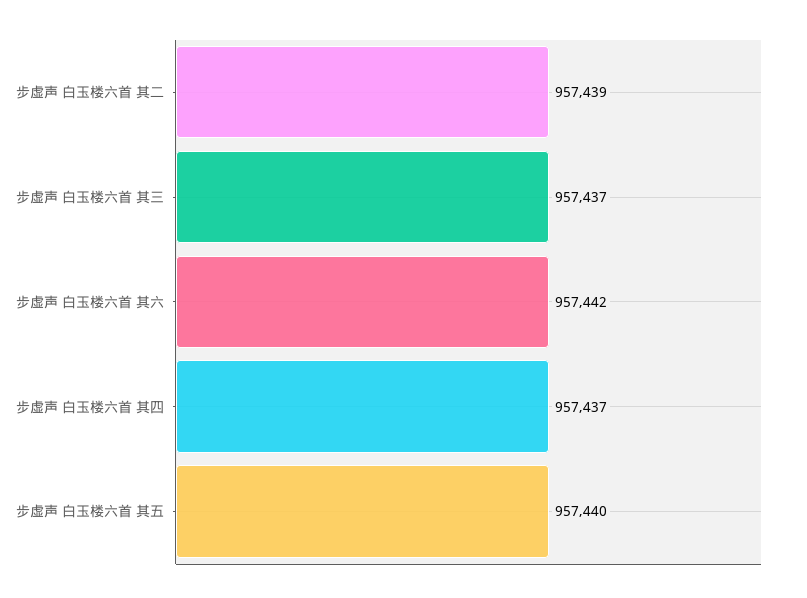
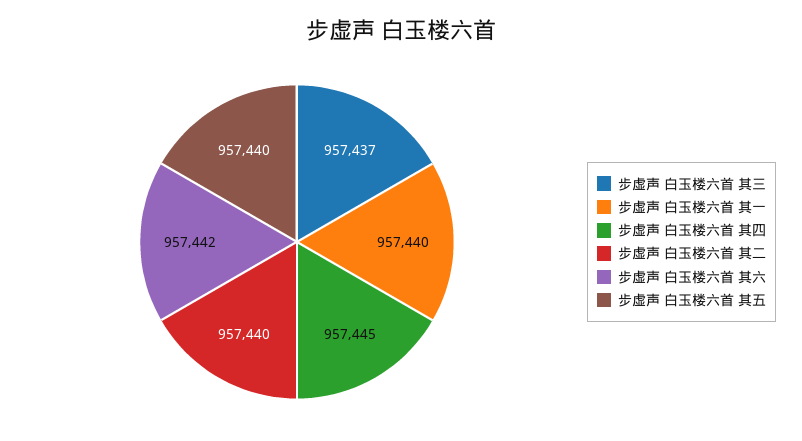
步虚声 白玉楼六首 其二: 957439 -> 957440
步虚声 白玉楼六首 其四: 957437 -> 957445
步虚声 白玉楼六首 其一: none -> 957440

